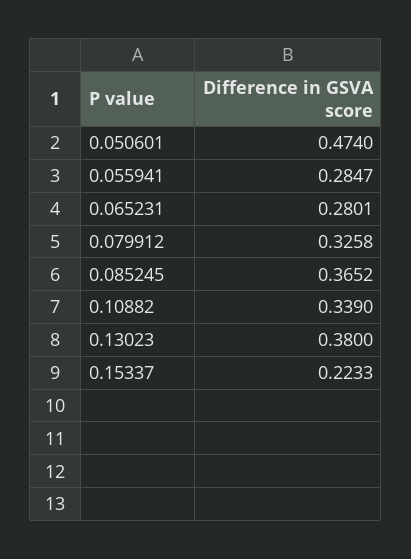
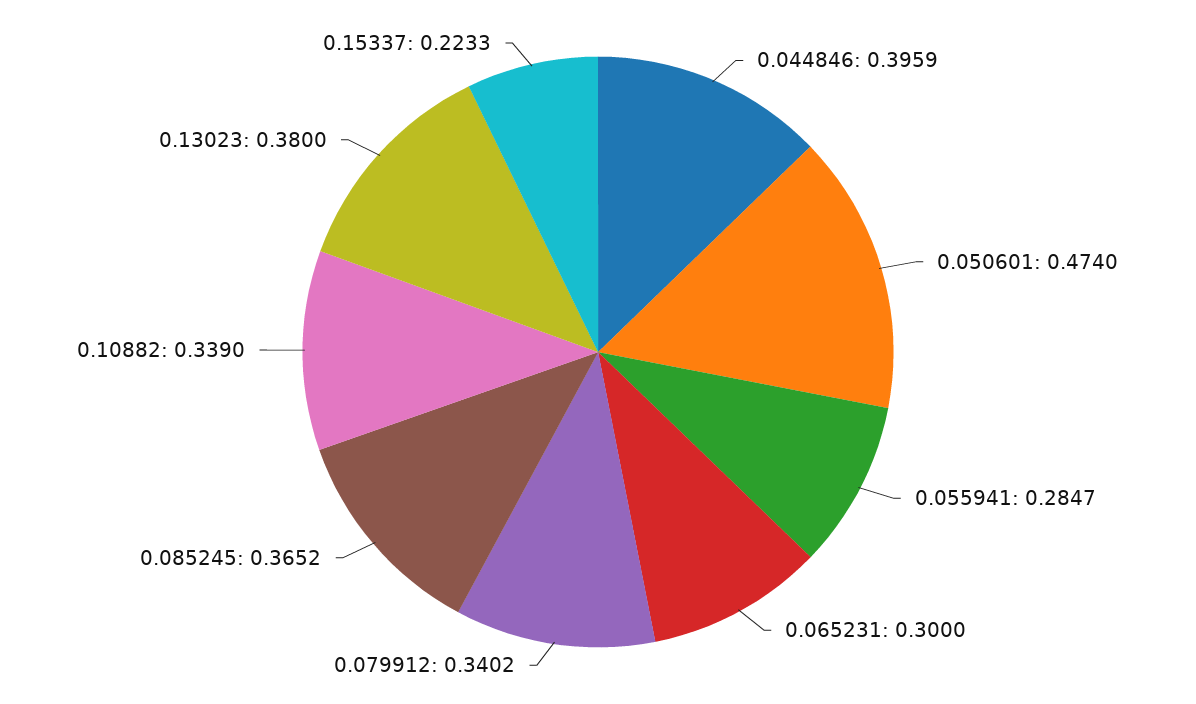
0.065231: 0.2801 -> 0.3
0.079912: 0.3258 -> 0.3402
0.044846: none -> 0.3959

